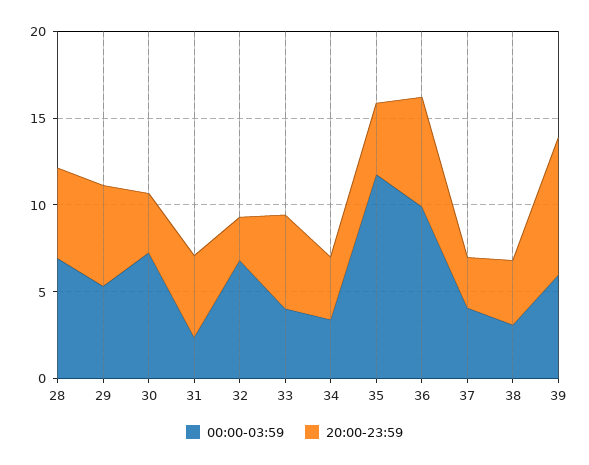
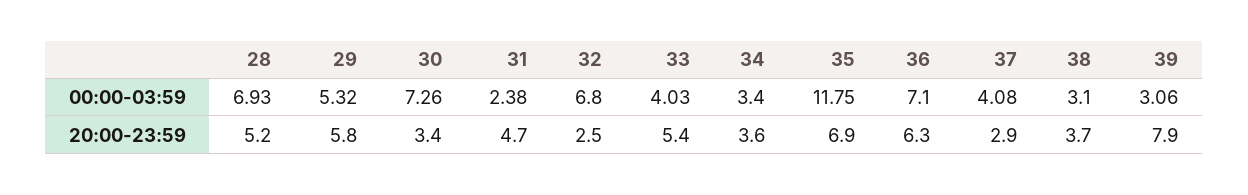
20:00-23:59, 35: 4 -> 6.9
00:00-03:59, 36: 10 -> 7.1
00:00-03:59, 39: 6 -> 3.06

